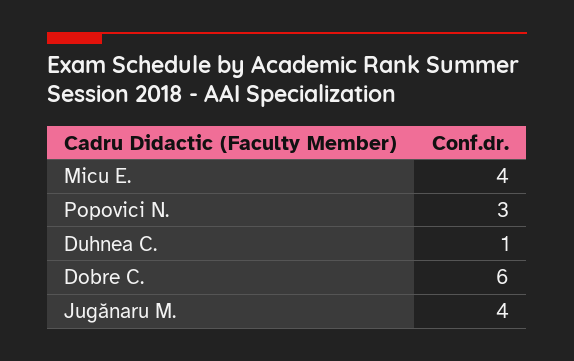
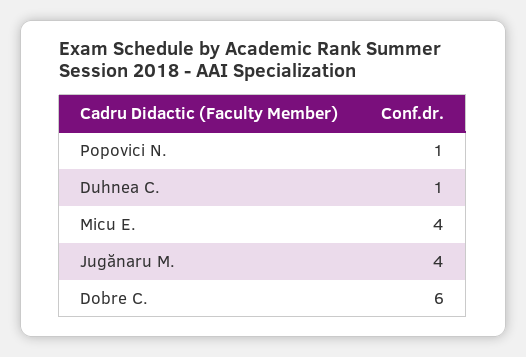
Popovici N.: 3 -> 1

